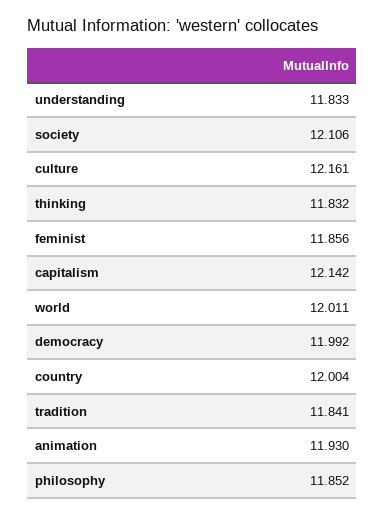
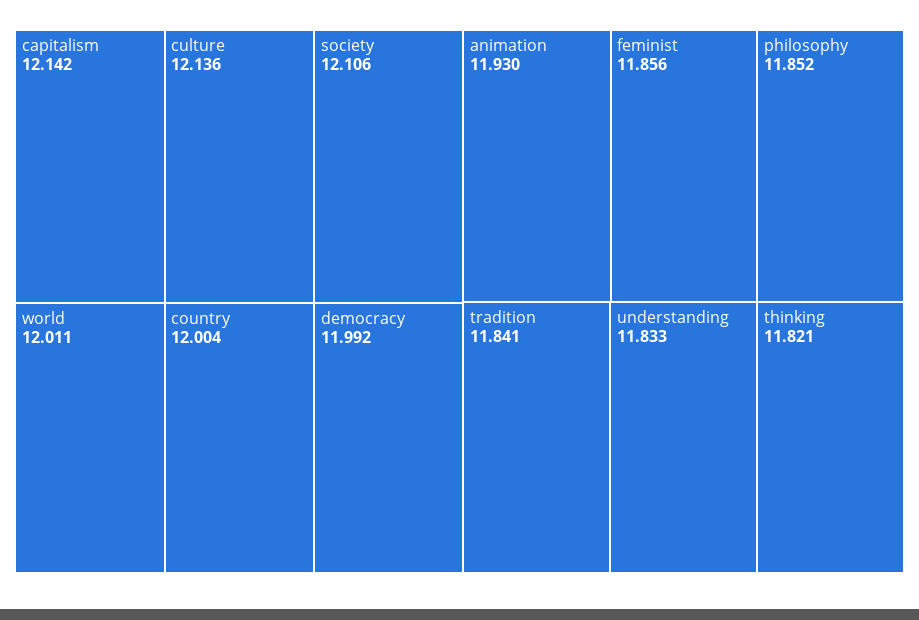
culture: 12.161 -> 12.136
thinking: 11.832 -> 11.821

